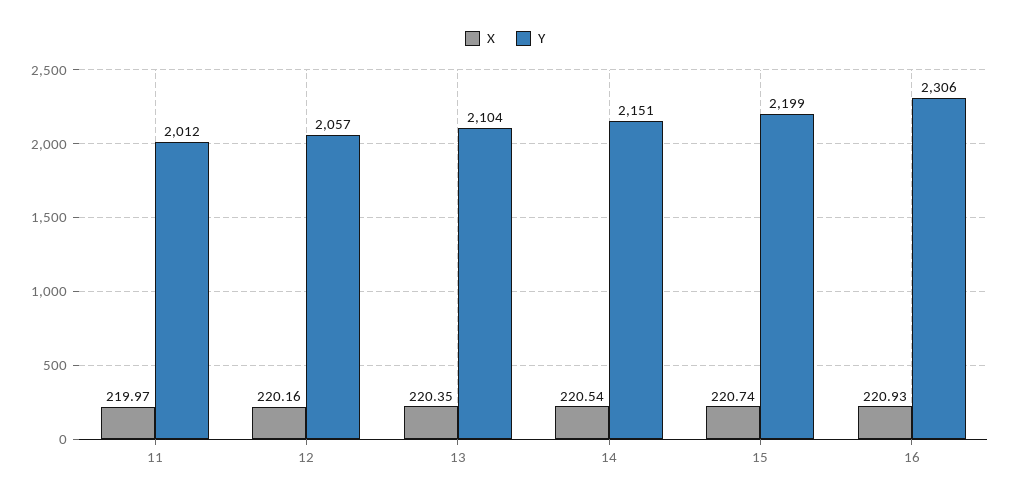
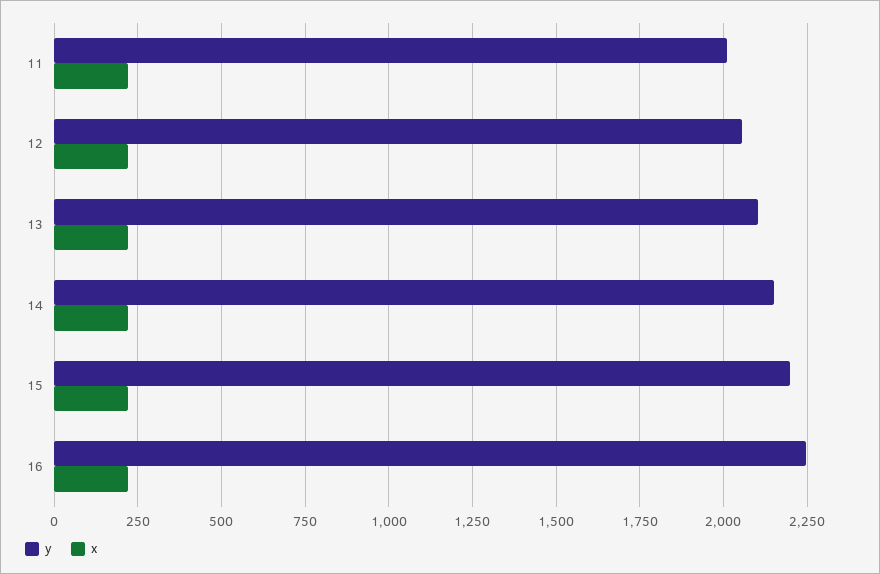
Y, 16: 2306 -> 2250

